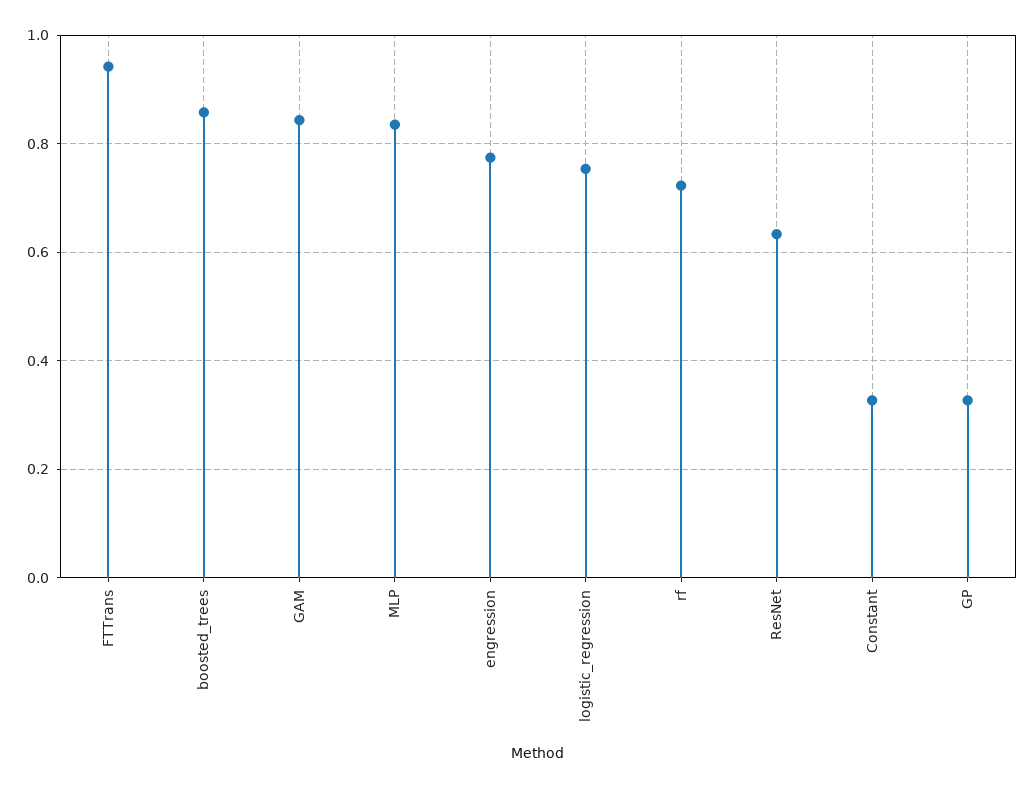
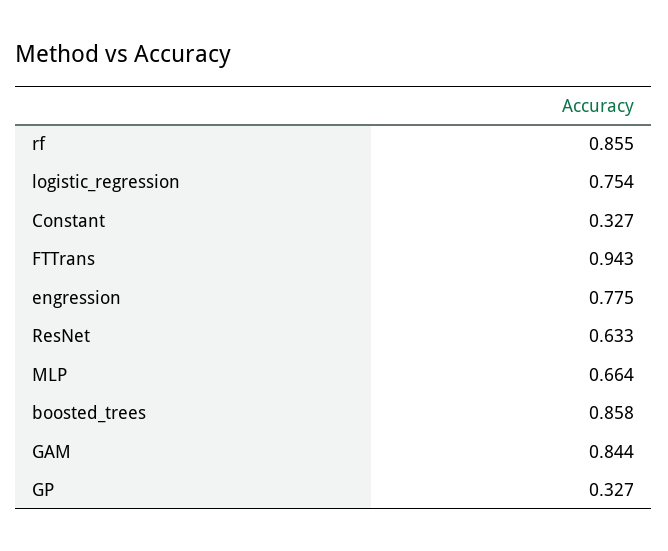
MLP: 0.84 -> 0.664
rf: 0.72 -> 0.855

